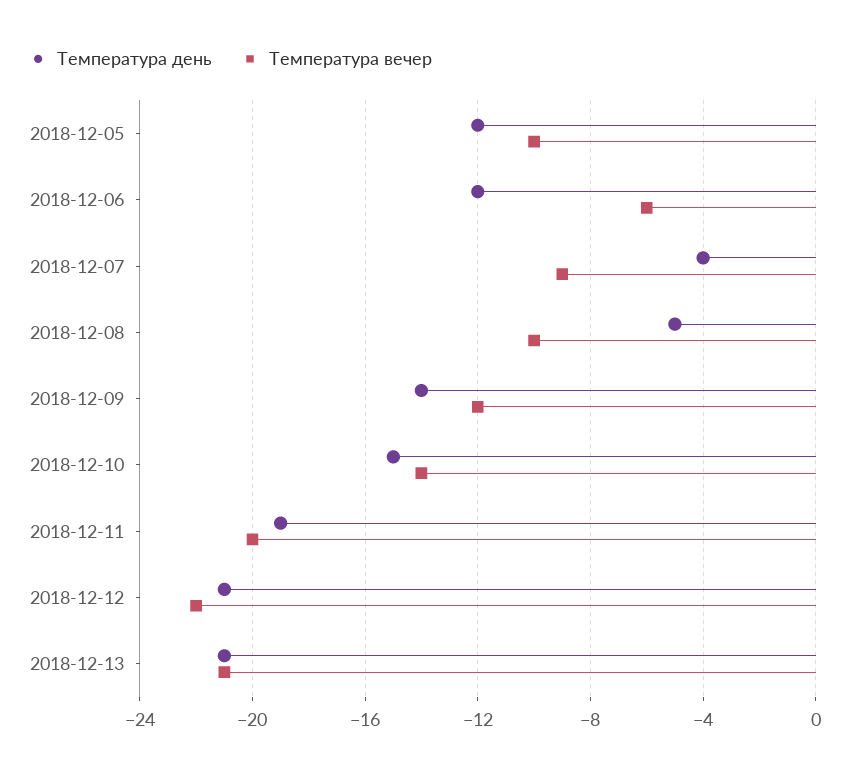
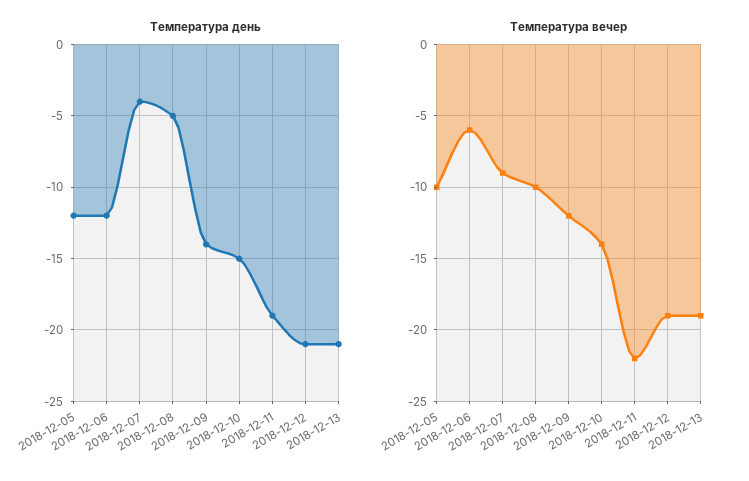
Температура вечер, 2018-12-11: -20 -> -22
Температура вечер, 2018-12-12: -22 -> -19
Температура вечер, 2018-12-13: -21 -> -19

